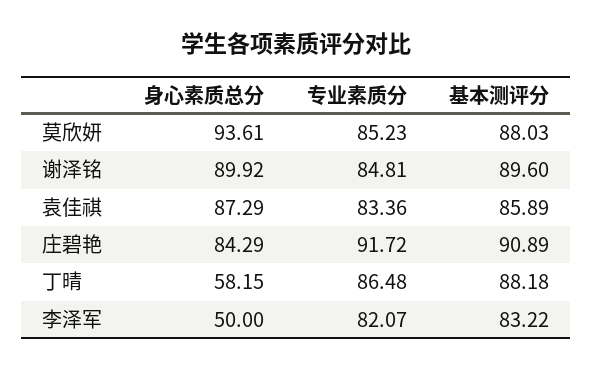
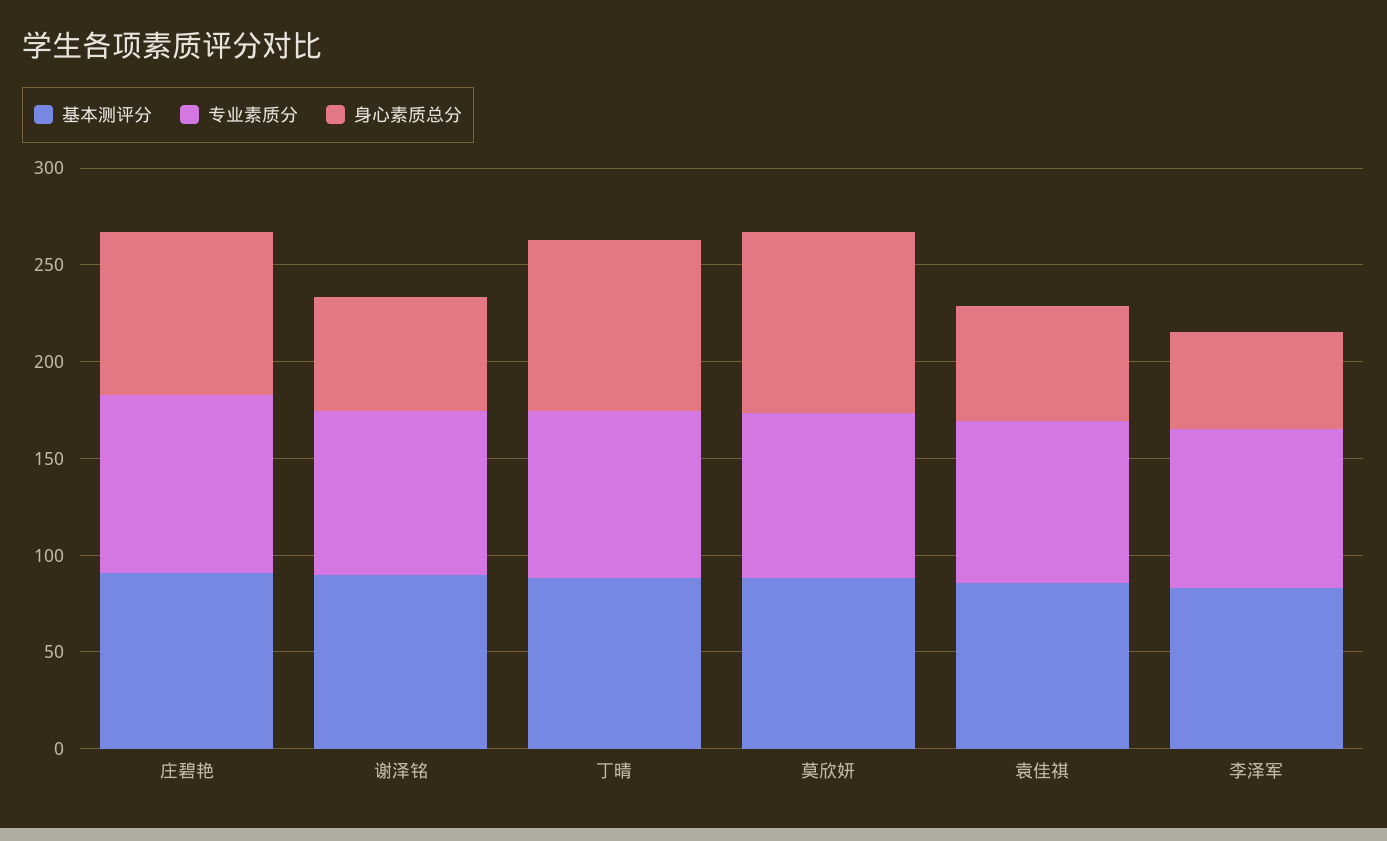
身心素质总分, 谢泽铭: 89.92 -> 60
身心素质总分, 袁佳祺: 87.29 -> 60
身心素质总分, 丁晴: 58.15 -> 90

